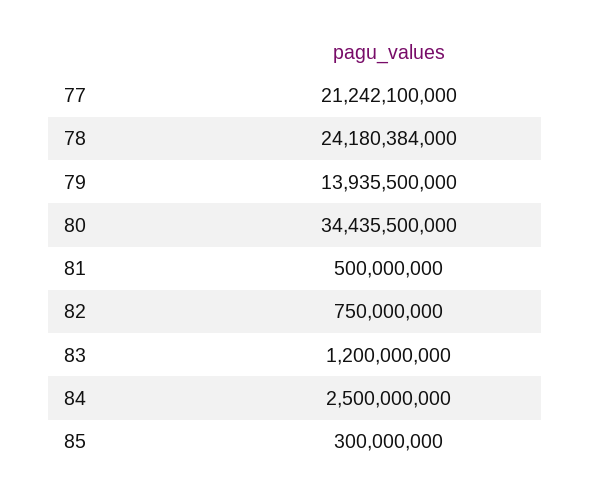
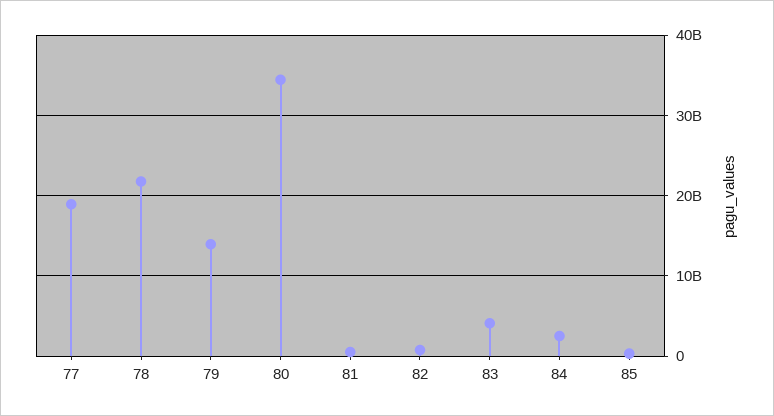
77: 21242100000 -> 19000000000
78: 24180384000 -> 22000000000
83: 1200000000 -> 4000000000

